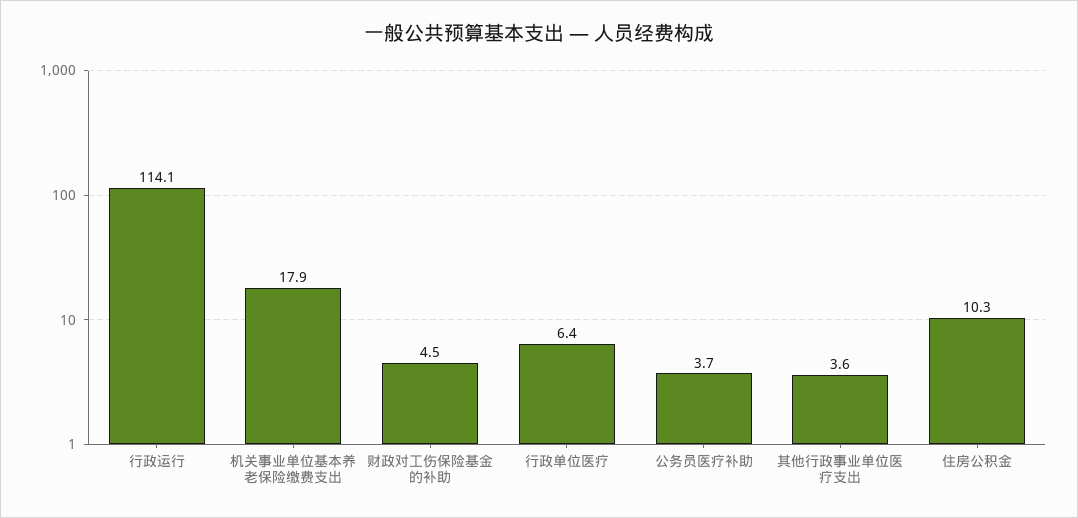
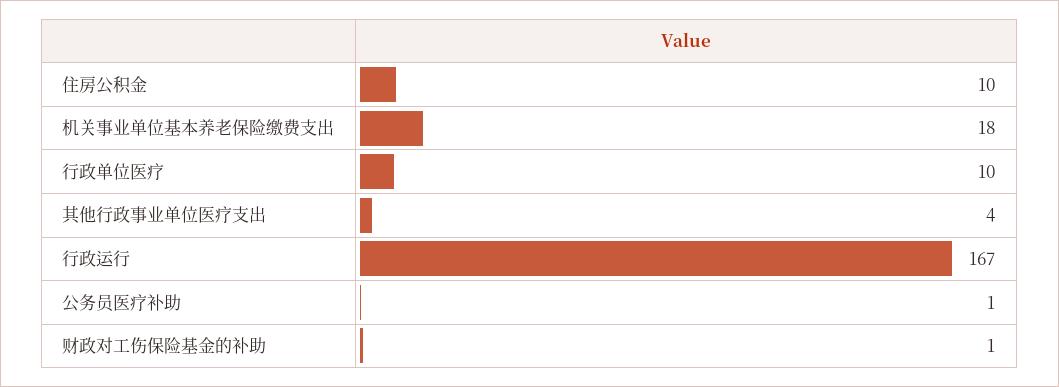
行政运行: 114.1 -> 167
财政对工伤保险基金的补助: 4.5 -> 1
行政单位医疗: 6.4 -> 10
公务员医疗补助: 3.7 -> 1

